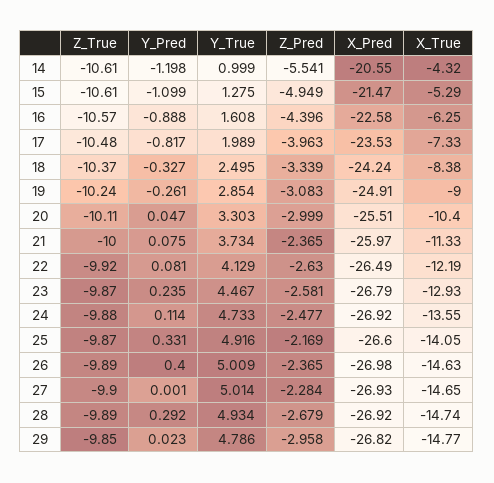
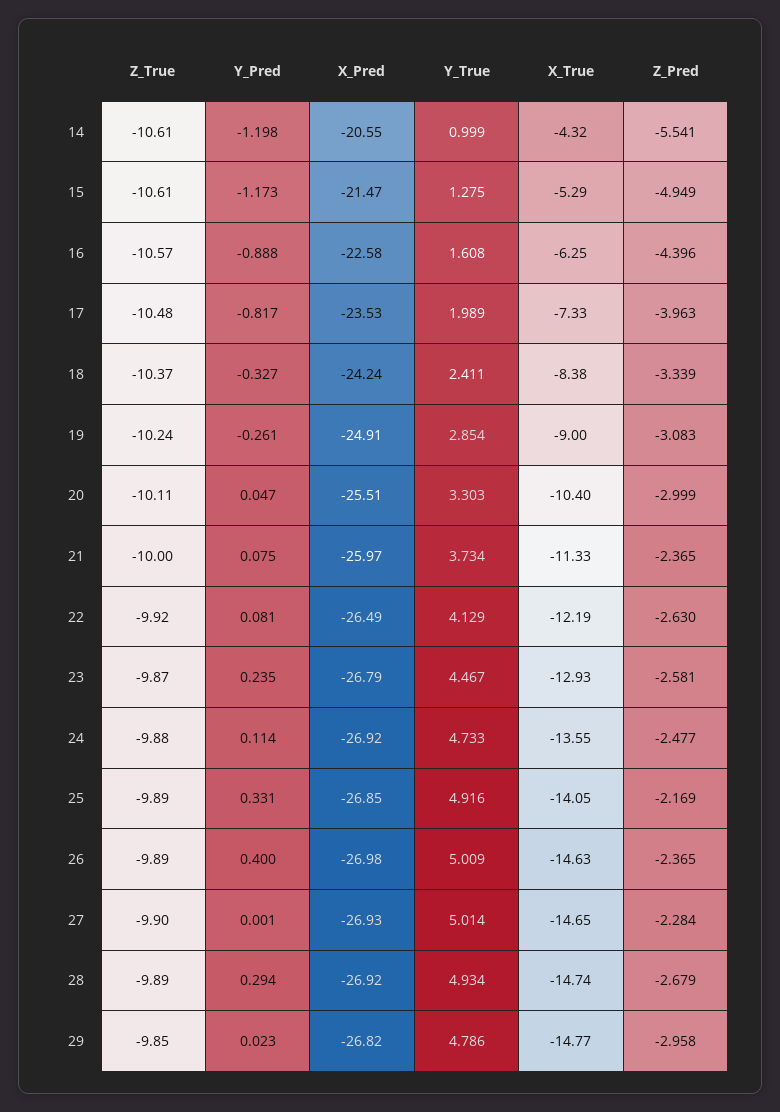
Y_Pred, 15: -1.099 -> -1.173
Y_True, 18: 2.495 -> 2.411
Z_True, 25: -9.87 -> -9.89
X_Pred, 25: -26.6 -> -26.85
Y_Pred, 28: 0.292 -> 0.294

